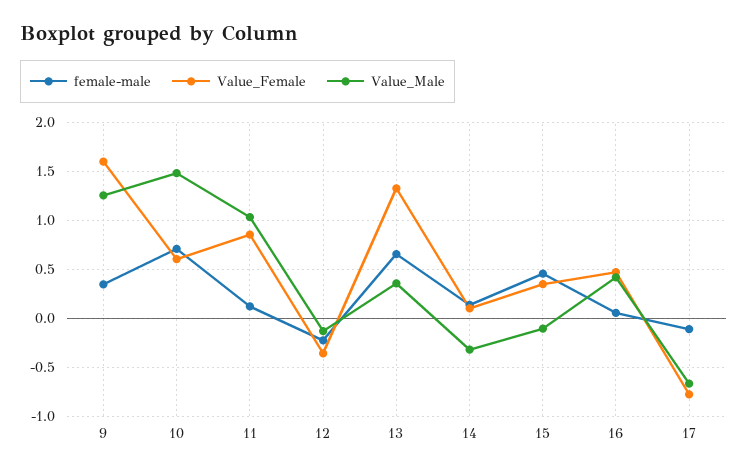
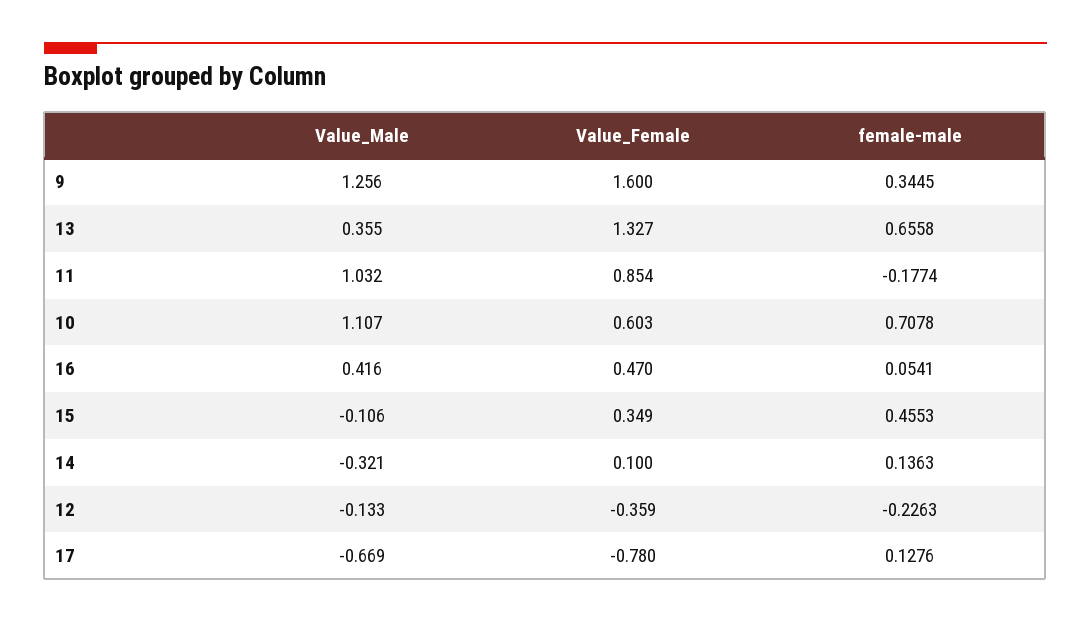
Value_Male, 10: 1.5 -> 1.107
female-male, 11: 0.1 -> -0.1774
female-male, 17: -0.1 -> 0.1276

